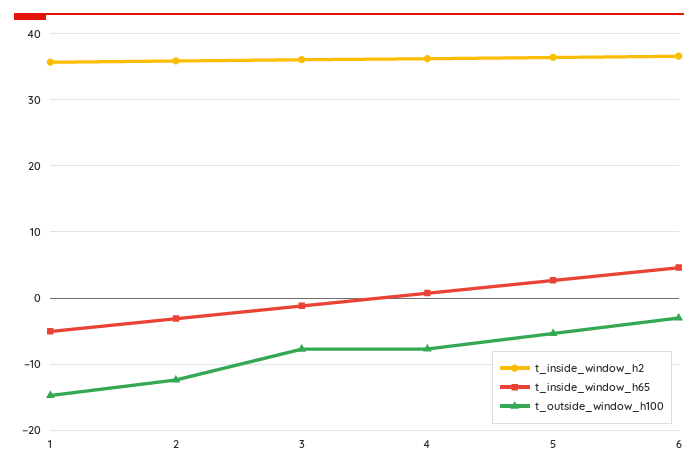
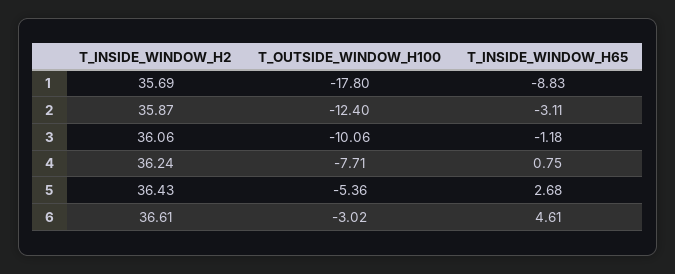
t_inside_window_h65, 1: -5 -> -8.83
t_outside_window_h100, 1: -15 -> -17.8
t_outside_window_h100, 3: -8 -> -10.06

